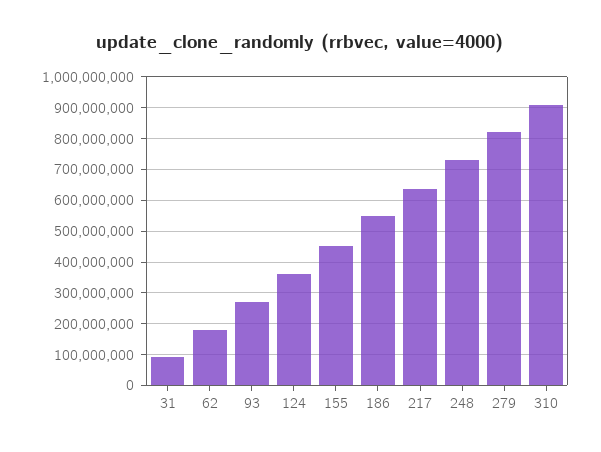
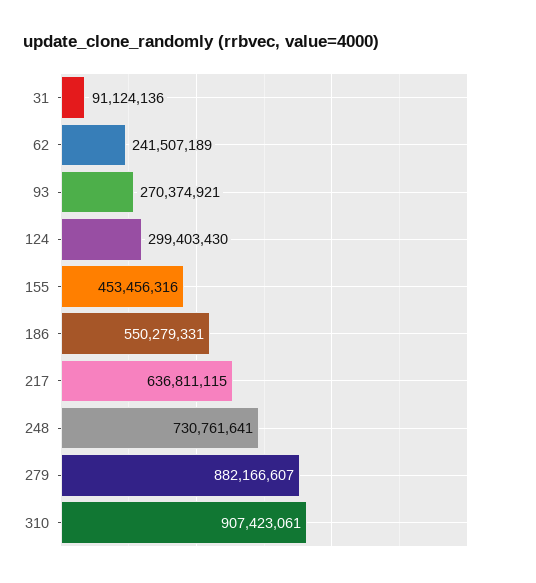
62: 180000000 -> 241507189
124: 360000000 -> 299403430
279: 820000000 -> 882166607

